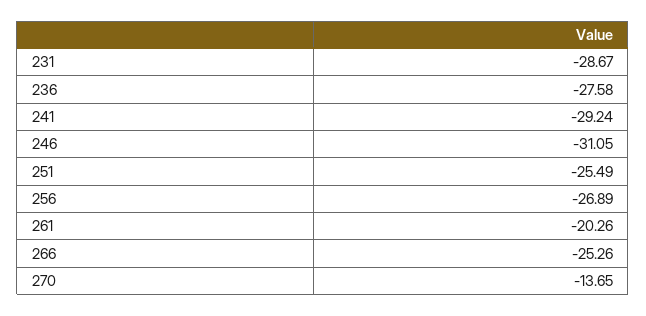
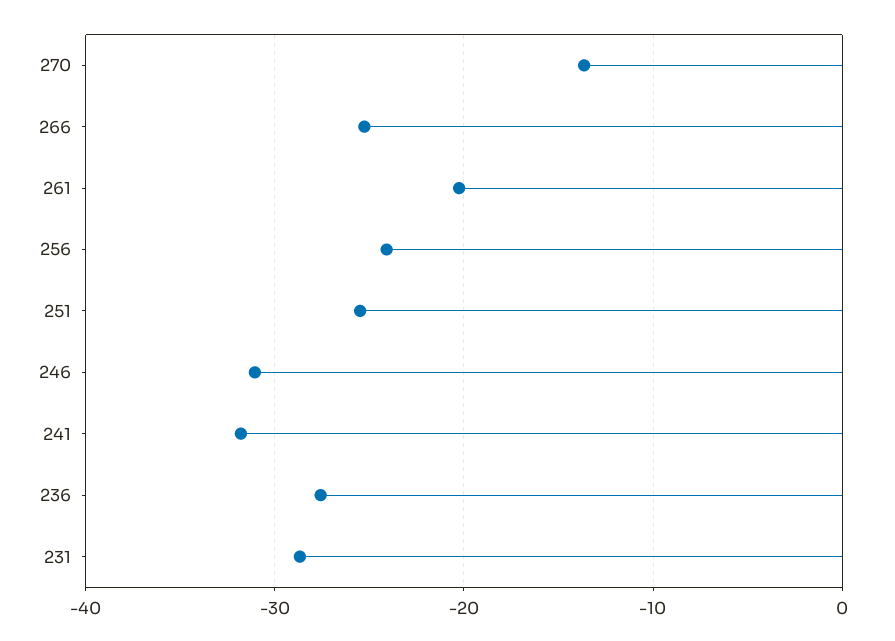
241: -29.24 -> -32
256: -26.89 -> -24

